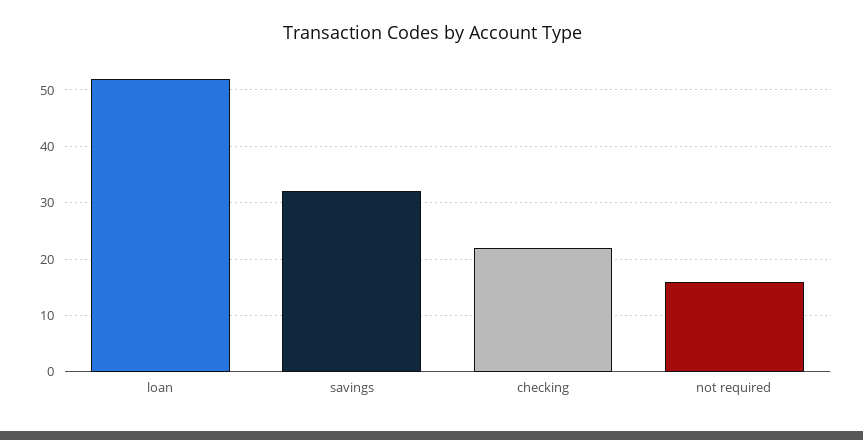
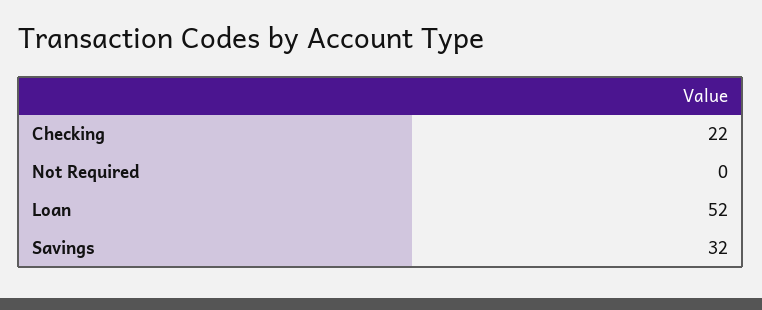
not required: 15 -> 0

